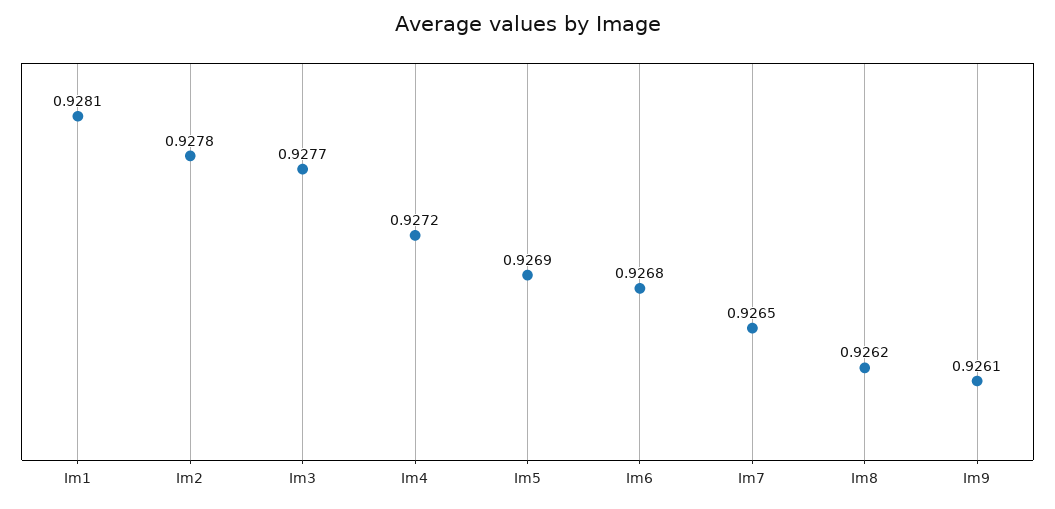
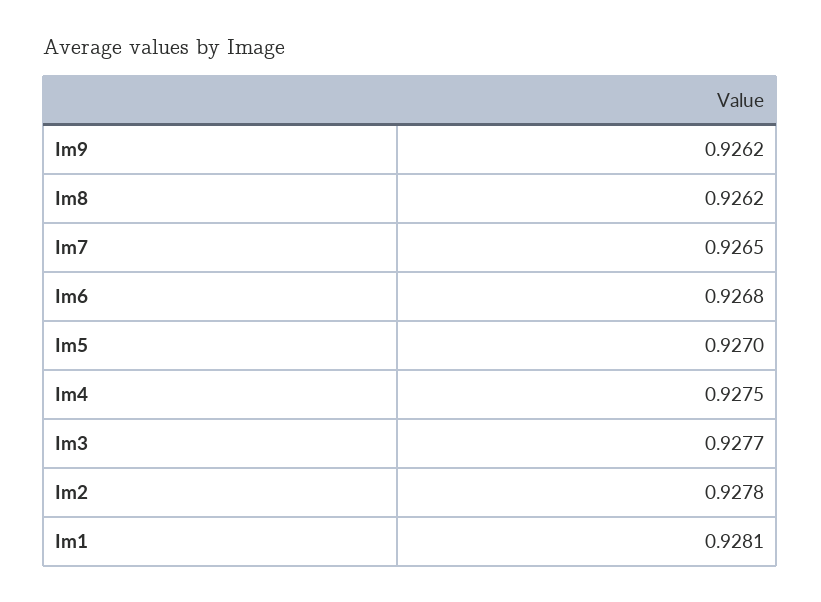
Im4: 0.9272 -> 0.9275
Im5: 0.9269 -> 0.927
Im9: 0.9261 -> 0.9262

